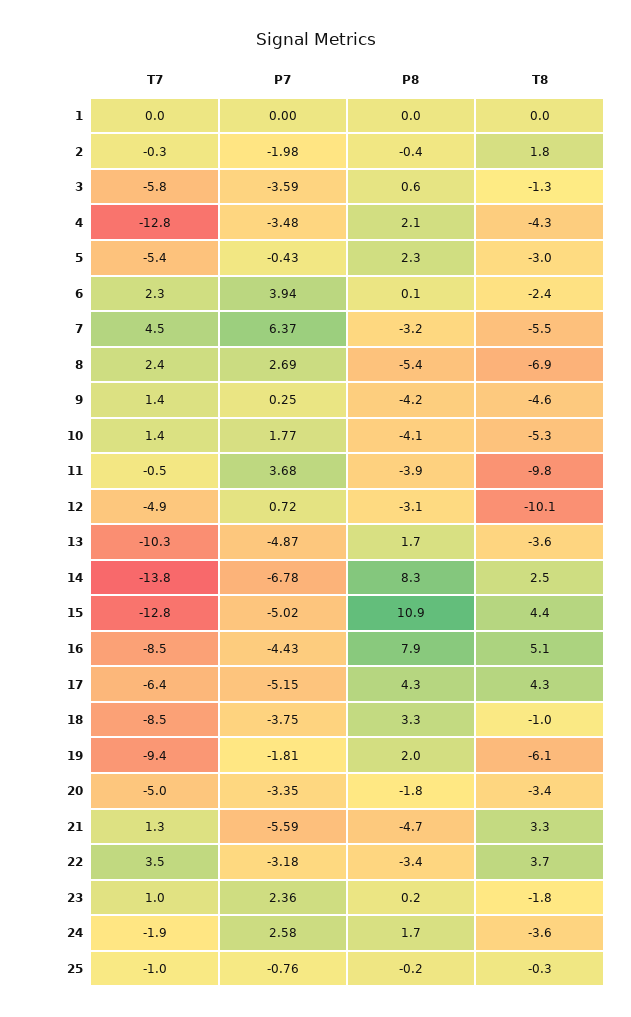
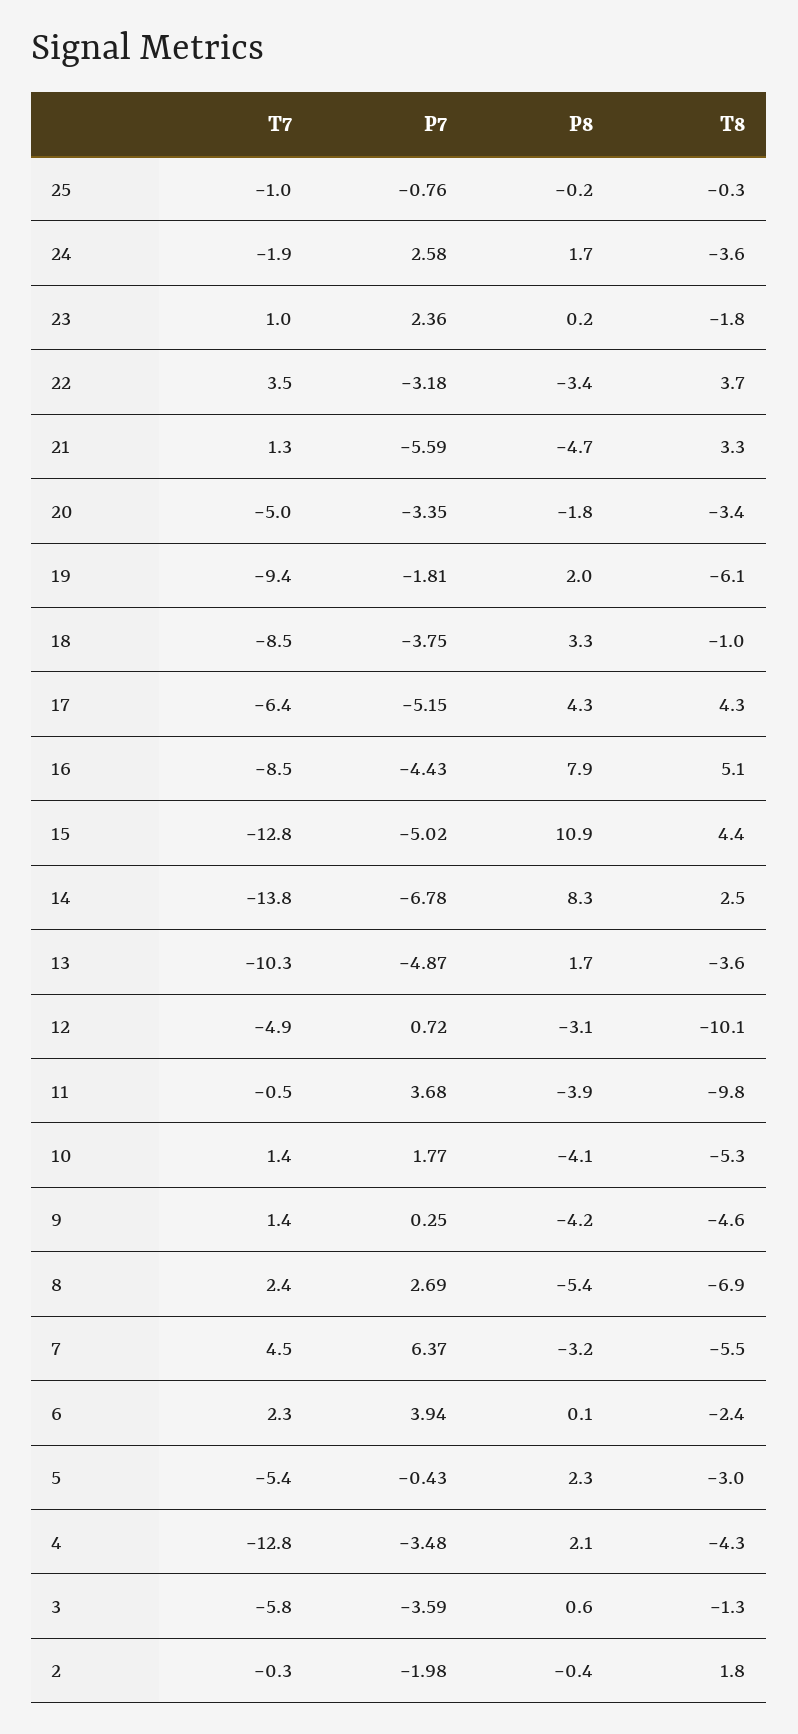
T7, 1: 0 -> none
P7, 1: 0 -> none
P8, 1: 0 -> none
T8, 1: 0 -> none

